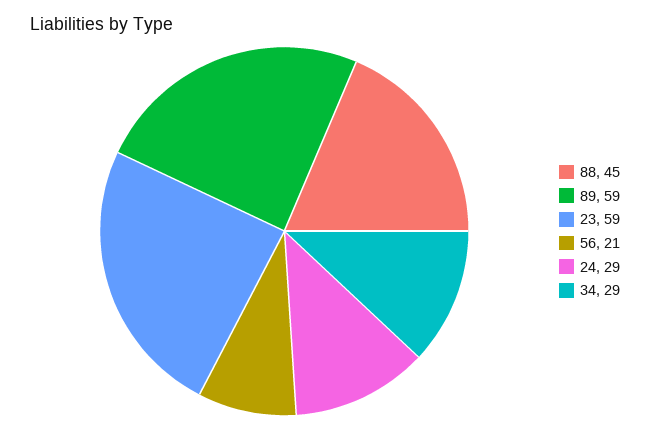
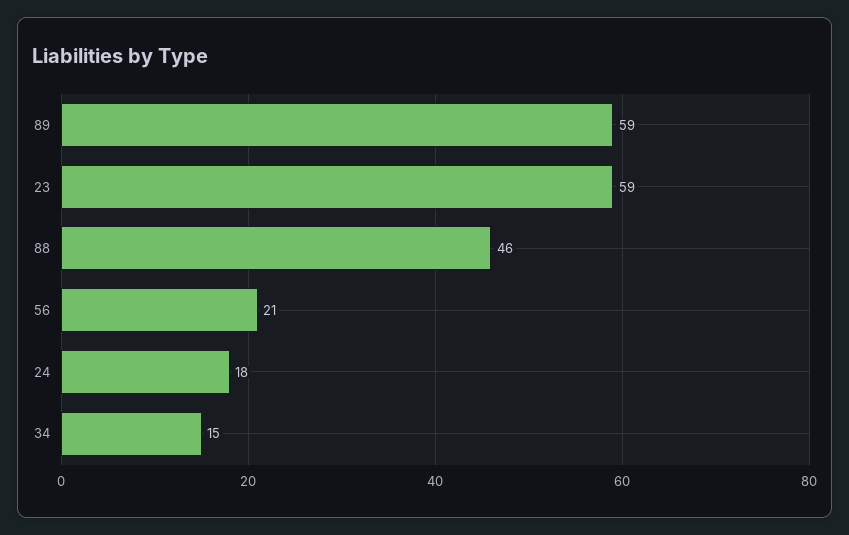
88: 45 -> 46
24: 29 -> 18
34: 29 -> 15

